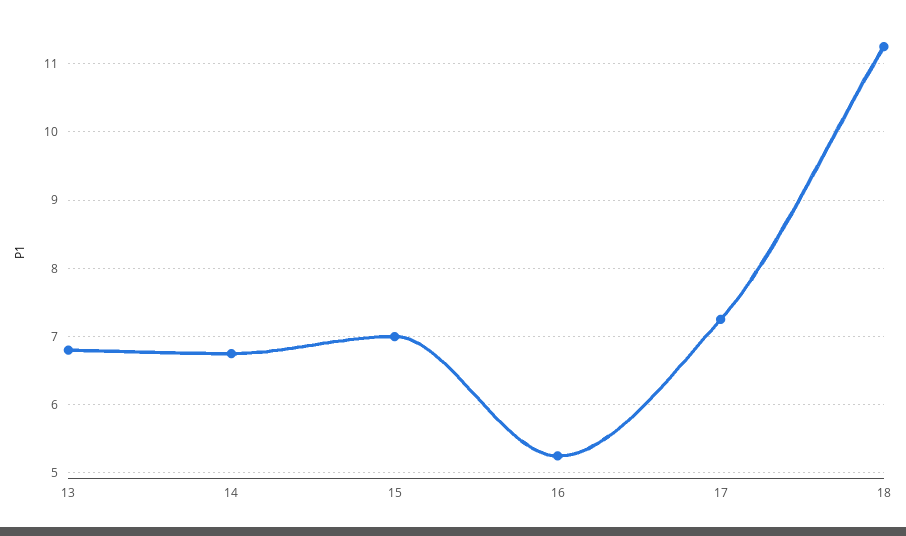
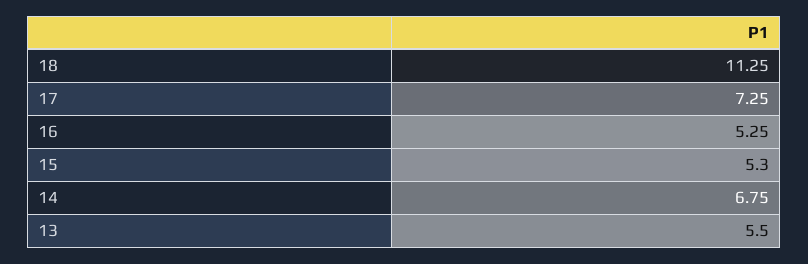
13: 6.8 -> 5.5
15: 7 -> 5.3

